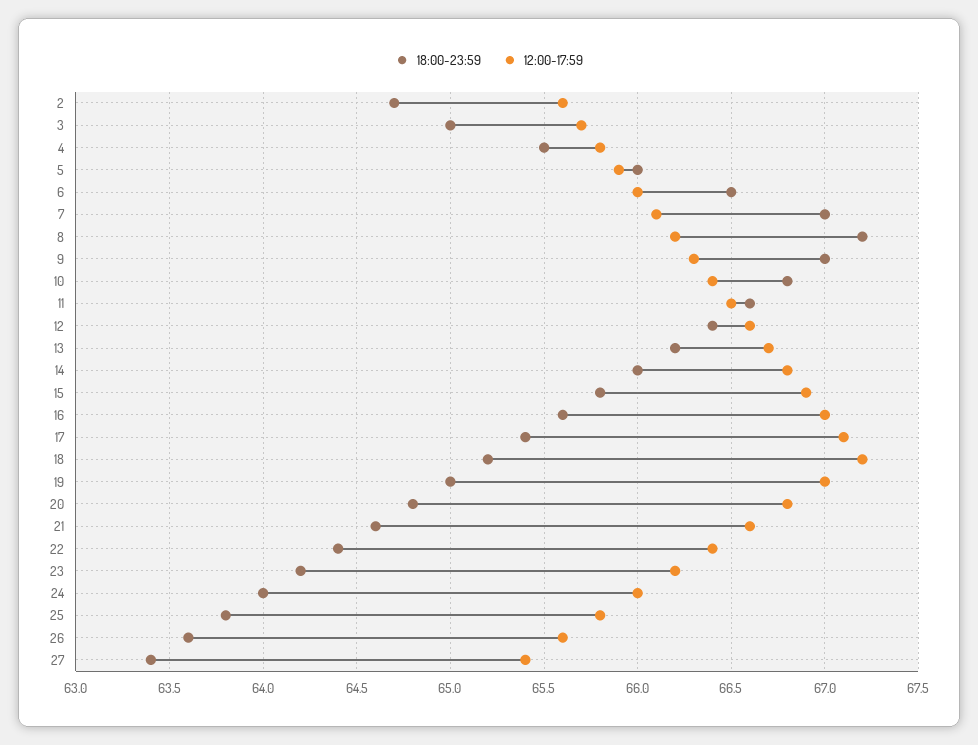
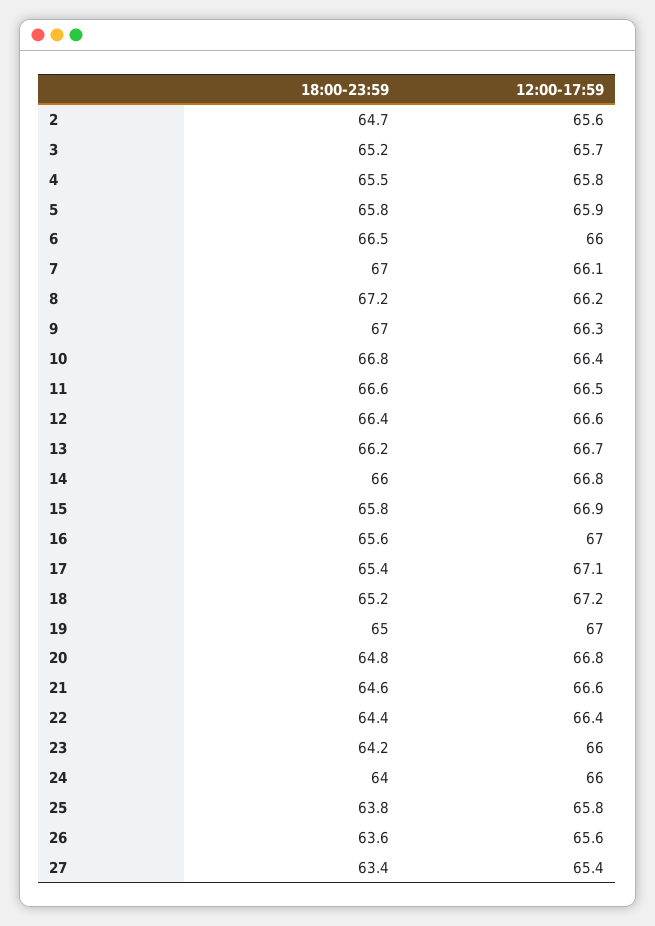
18:00-23:59, 3: 65 -> 65.2
18:00-23:59, 5: 66 -> 65.8
12:00-17:59, 23: 66.2 -> 66

